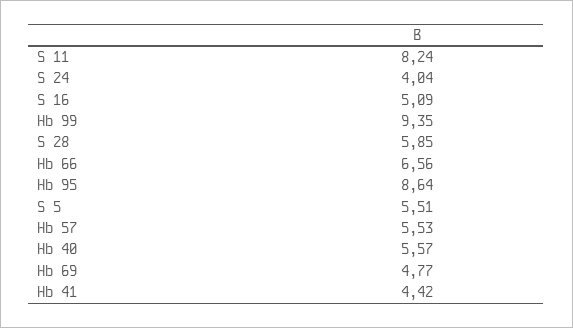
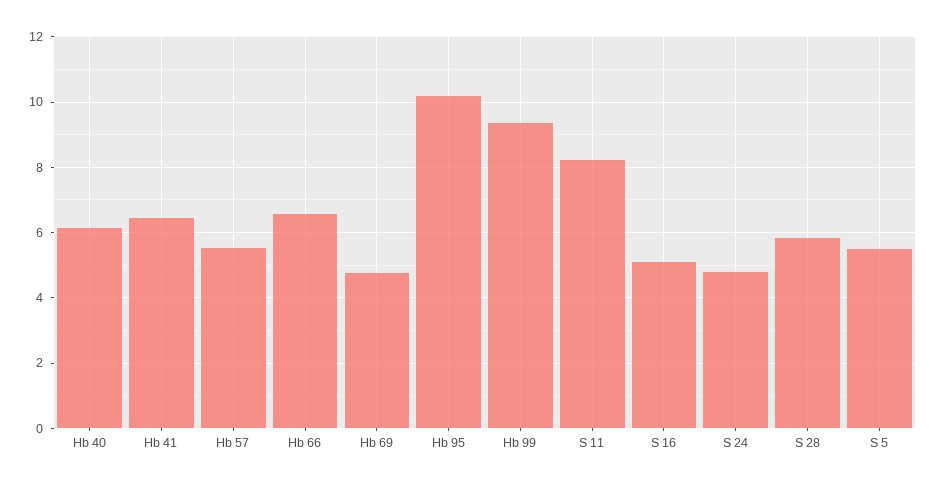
S 24: 4.04 -> 4.8
Hb 95: 8.64 -> 10.2
Hb 40: 5.57 -> 6.2
Hb 41: 4.42 -> 6.4

